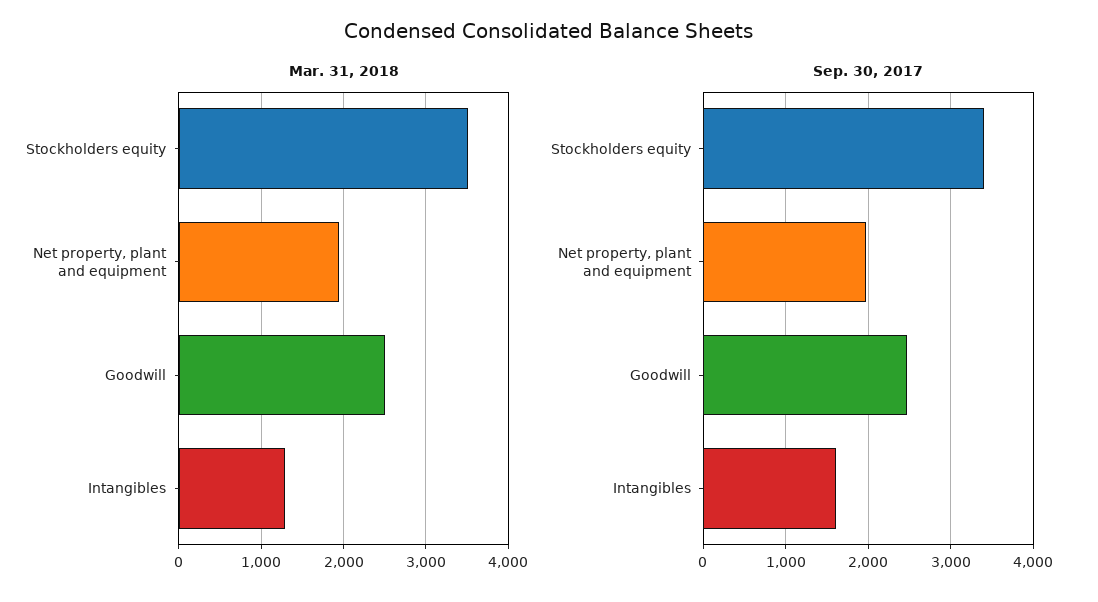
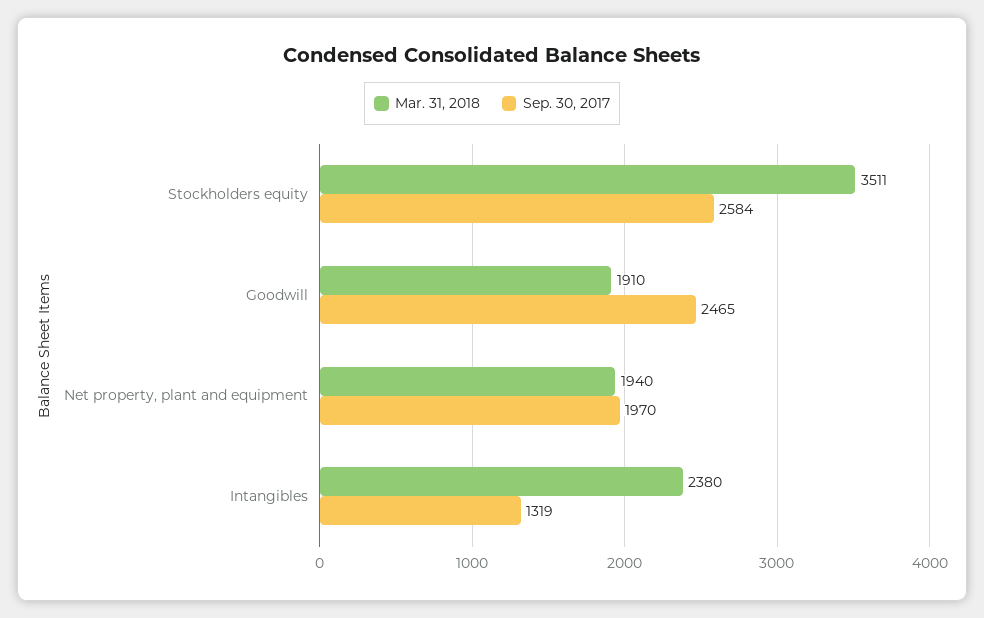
Mar. 31, 2018, Goodwill: 2500 -> 1910
Mar. 31, 2018, Intangibles: 1300 -> 2380
Sep. 30, 2017, Stockholders equity: 3400 -> 2584
Sep. 30, 2017, Intangibles: 1600 -> 1319

